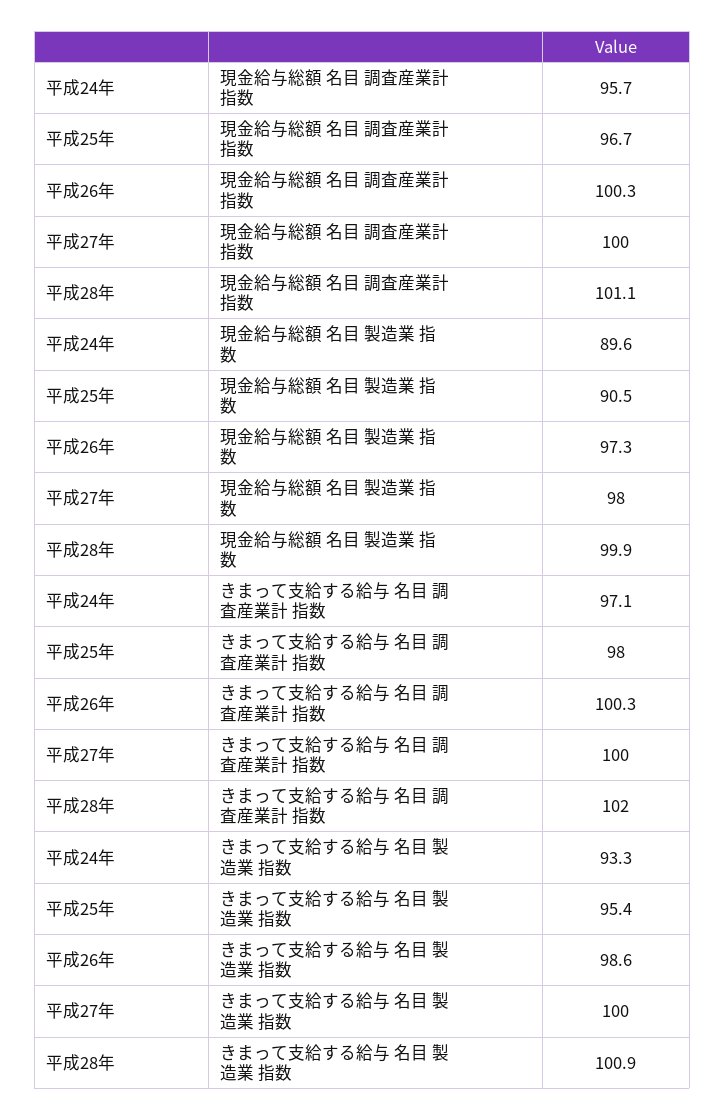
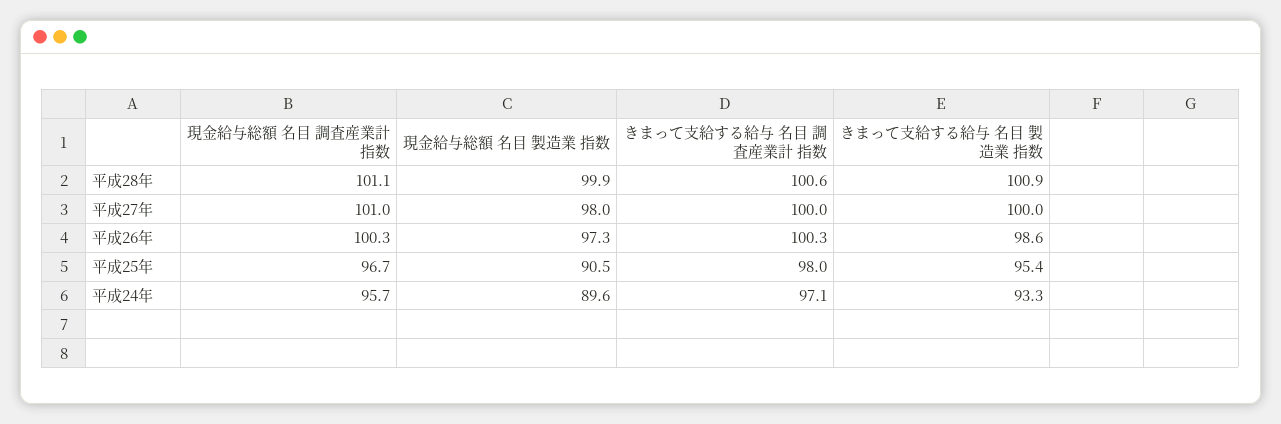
平成27年, 現金給与総額 名目 調査産業計 指数: 100 -> 101
平成28年, きまって支給する給与 名目 調査産業計 指数: 102 -> 100.6

